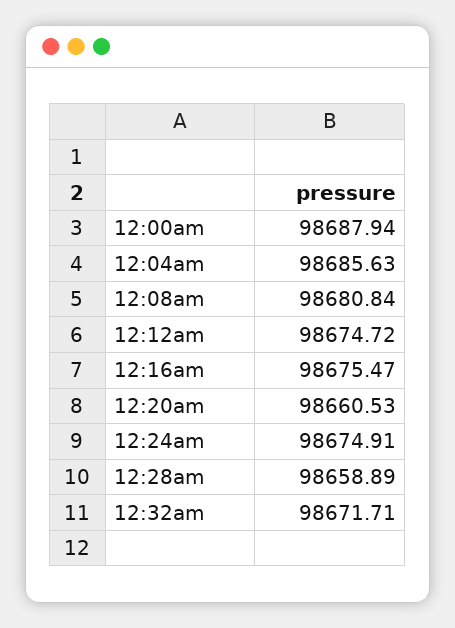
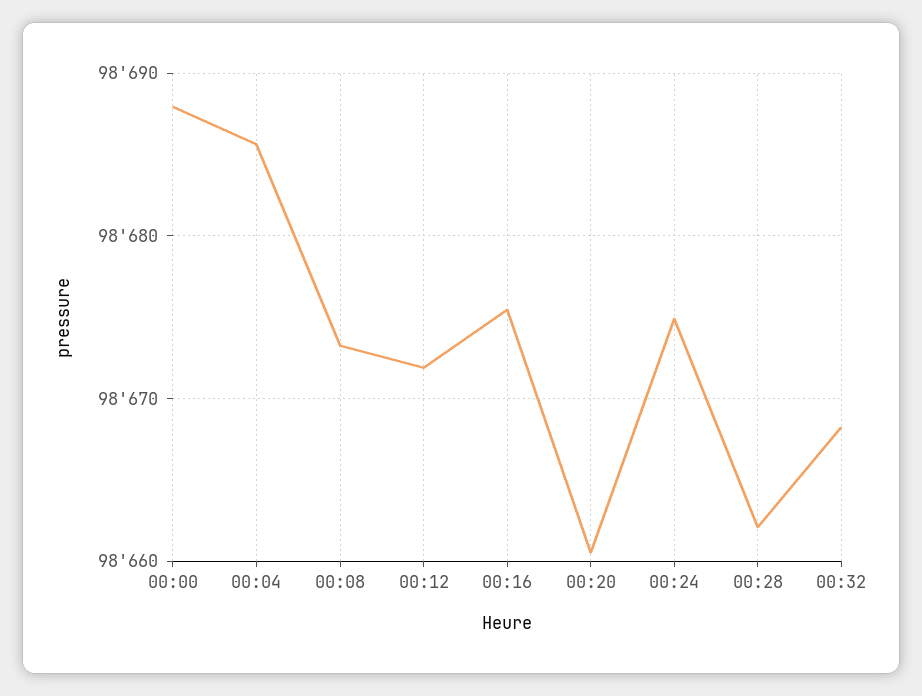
12:08am: 98680.84 -> 98673
12:12am: 98674.72 -> 98672
12:28am: 98658.89 -> 98662
12:32am: 98671.71 -> 98668

